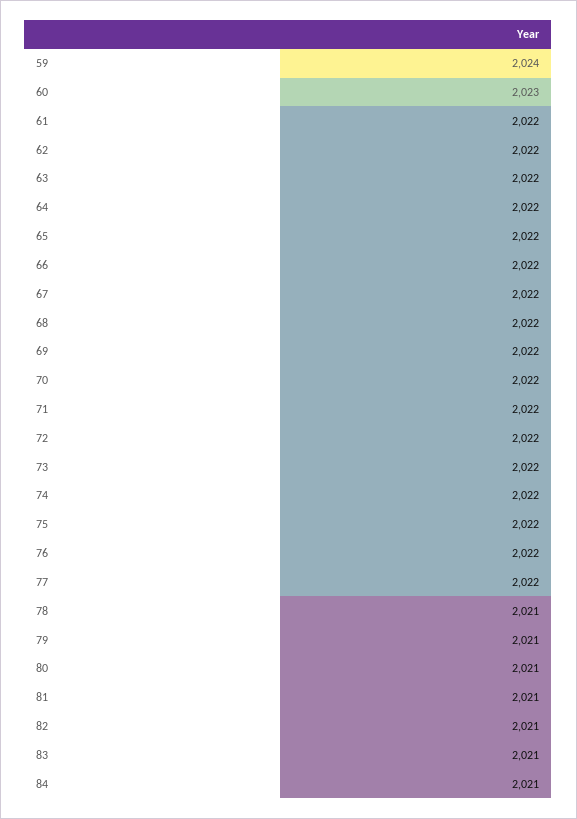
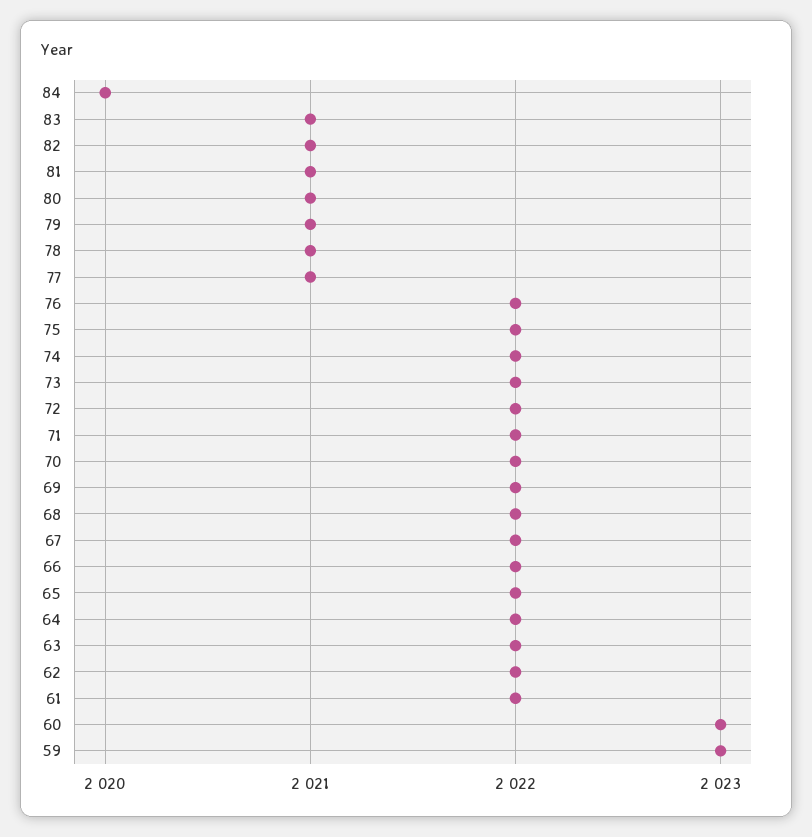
59: 2024 -> 2023
77: 2022 -> 2021
84: 2021 -> 2020

